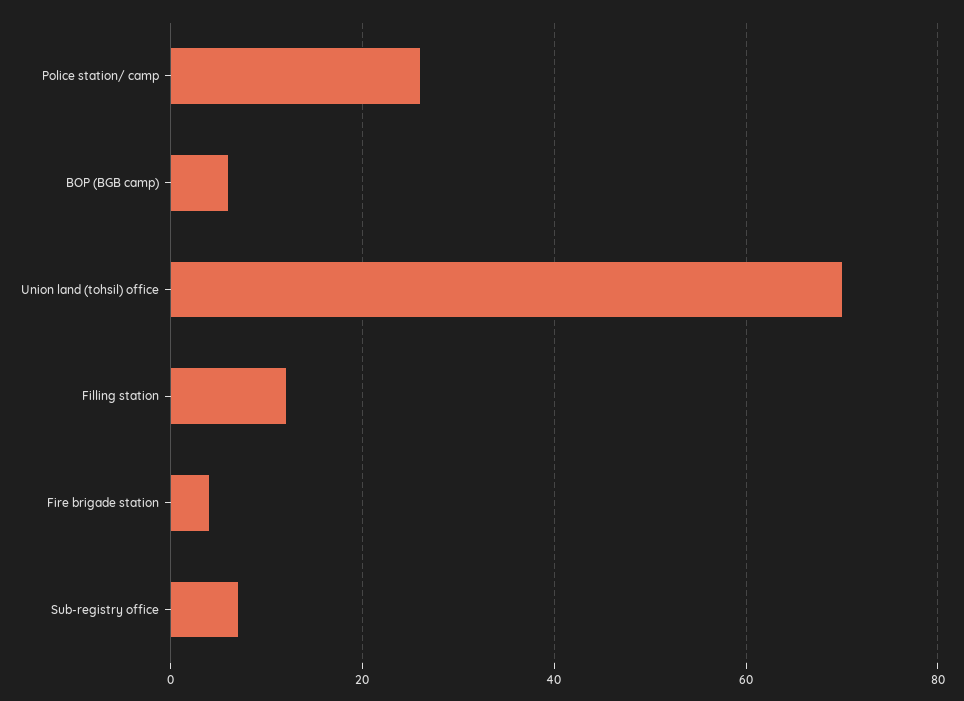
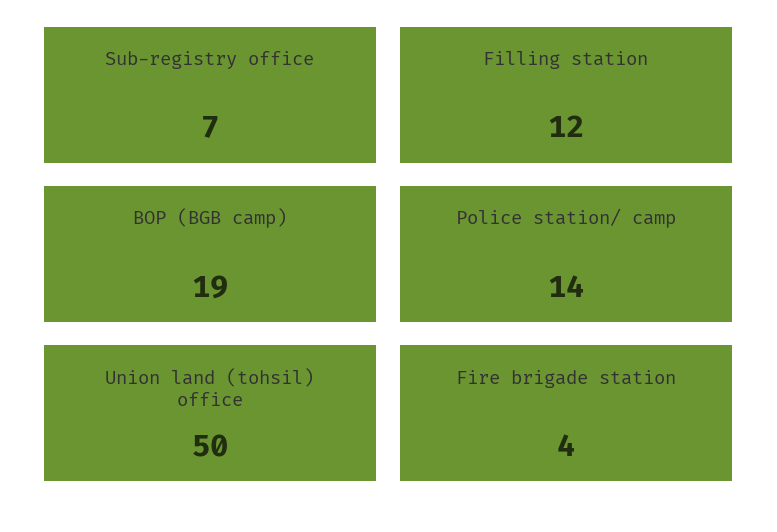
Police station/ camp: 25 -> 14
BOP (BGB camp): 5 -> 19
Union land (tohsil) office: 70 -> 50

